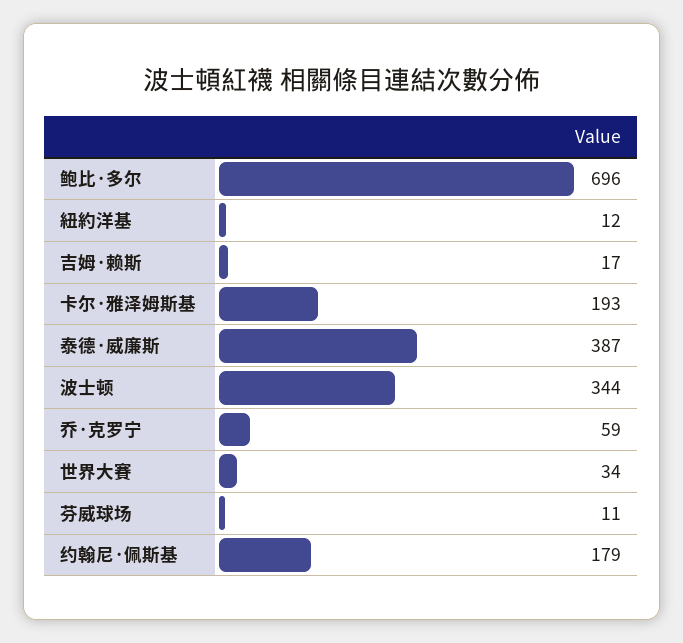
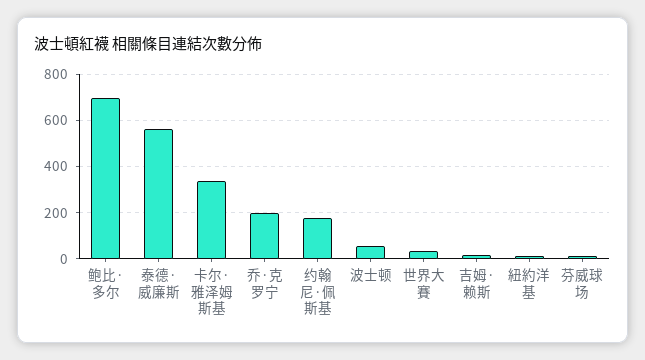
卡尔·雅泽姆斯基: 193 -> 350
泰德·威廉斯: 387 -> 550
波士顿: 344 -> 50
乔·克罗宁: 59 -> 200

